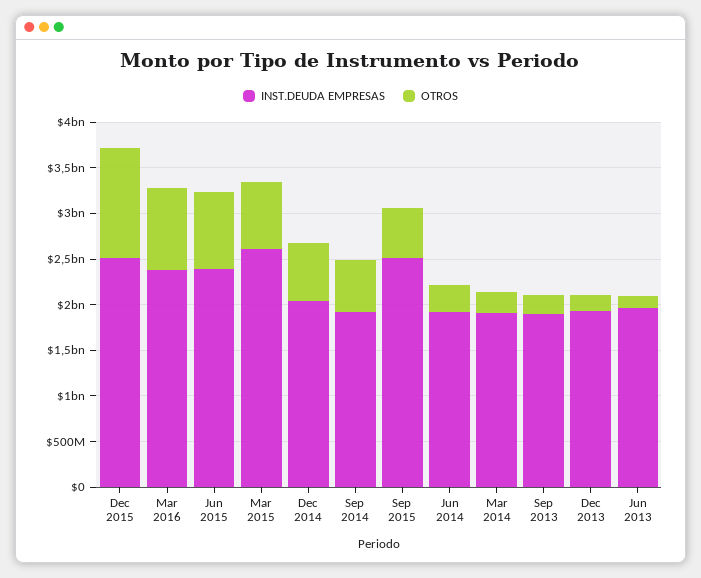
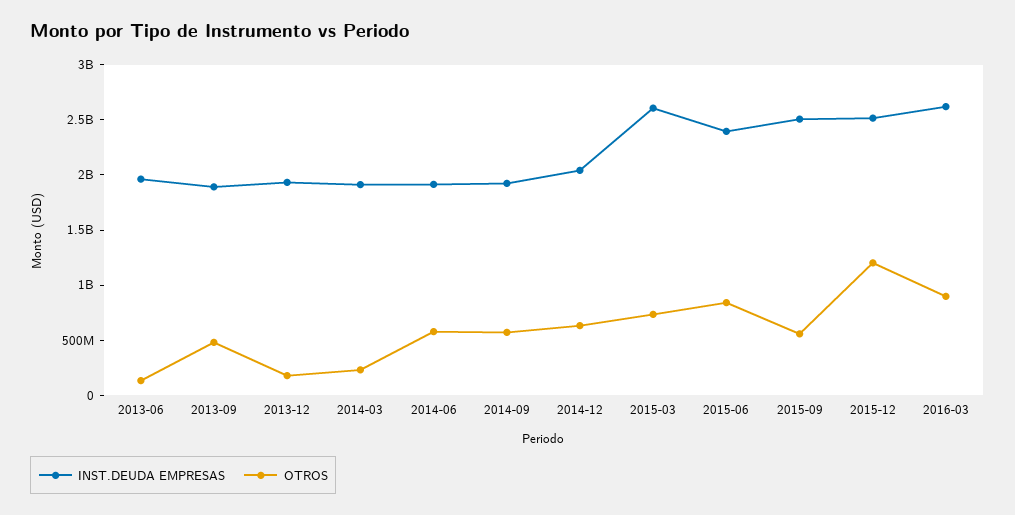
INST.DEUDA EMPRESAS, Mar 2016: 2400000000 -> 2600000000
OTROS, Jun 2014: 300000000 -> 600000000
OTROS, Sep 2013: 200000000 -> 500000000

